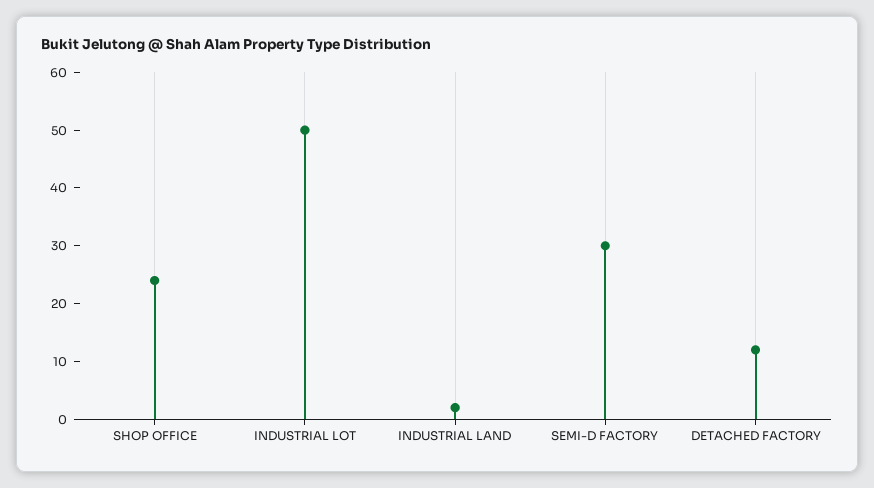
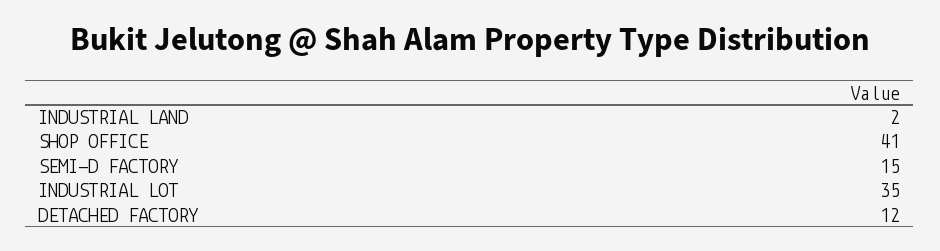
SHOP OFFICE: 25 -> 41
INDUSTRIAL LOT: 50 -> 35
SEMI-D FACTORY: 30 -> 15

